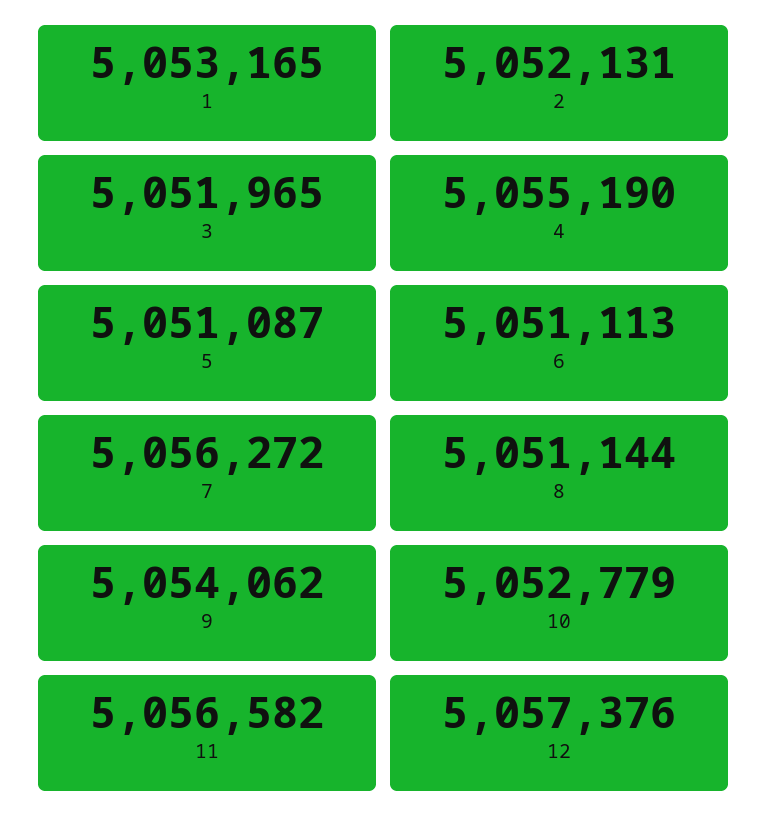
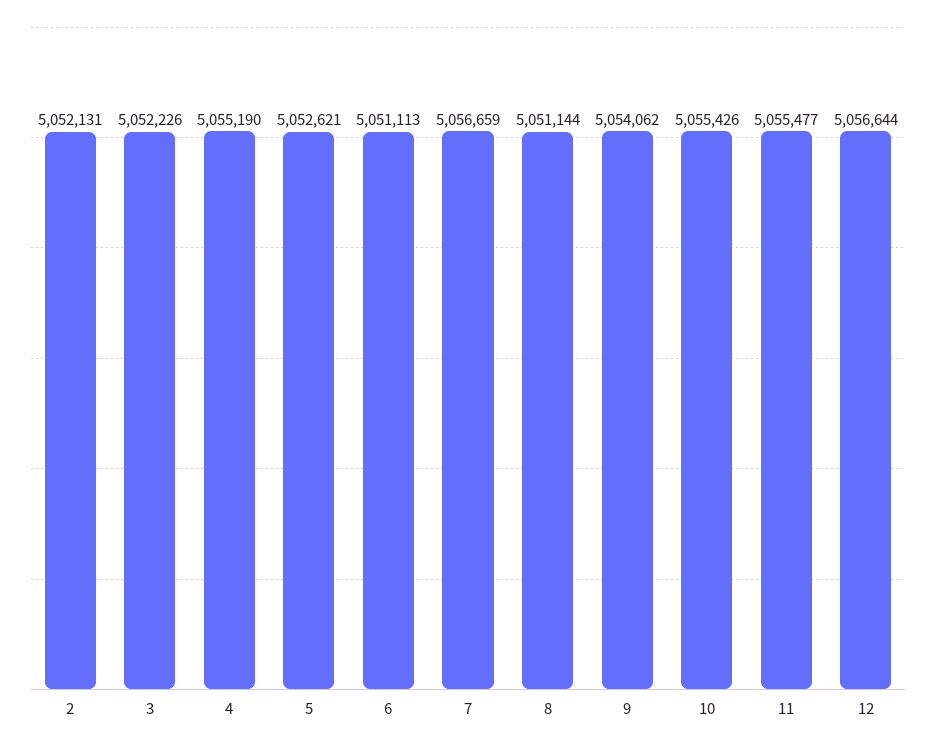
1: 5053165 -> none
3: 5051965 -> 5052226
5: 5051087 -> 5052621
7: 5056272 -> 5056659
10: 5052779 -> 5055426
11: 5056582 -> 5055477
12: 5057376 -> 5056644

